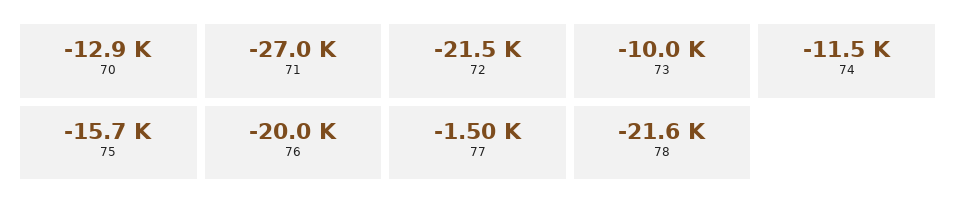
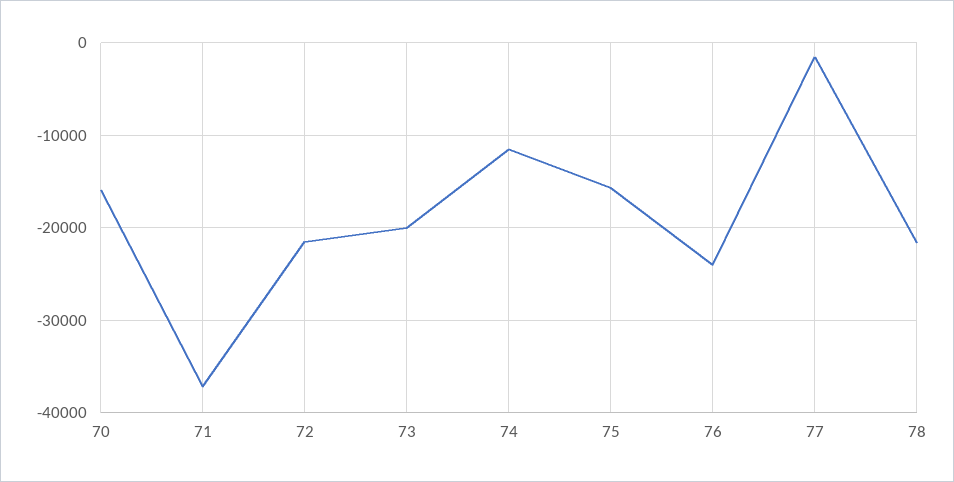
70: -12900 -> -16000
71: -27000 -> -37000
73: -10000 -> -20000
76: -20000 -> -24000

